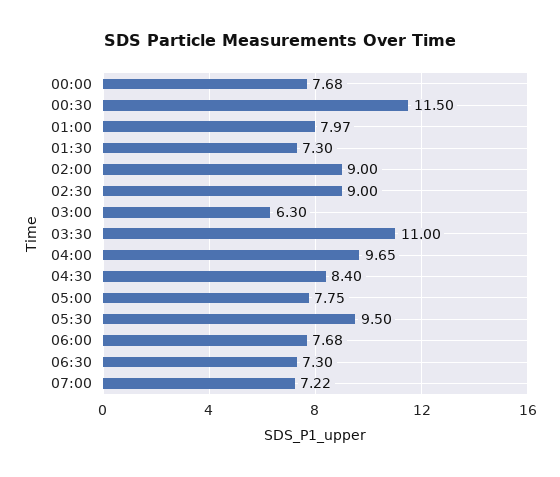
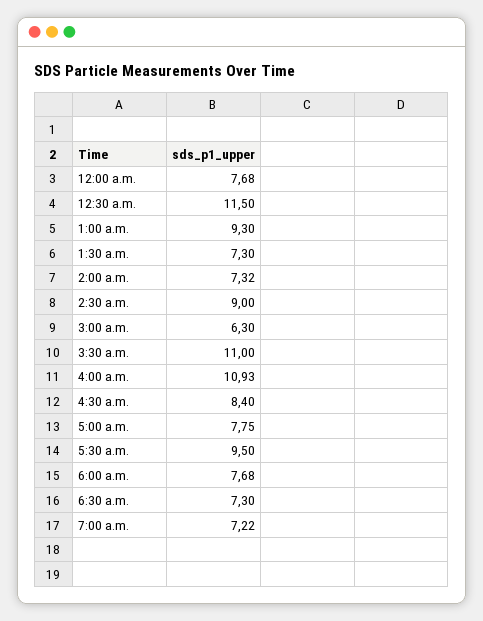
01:00: 7.97 -> 9.3
02:00: 9 -> 7.32
04:00: 9.65 -> 10.93

